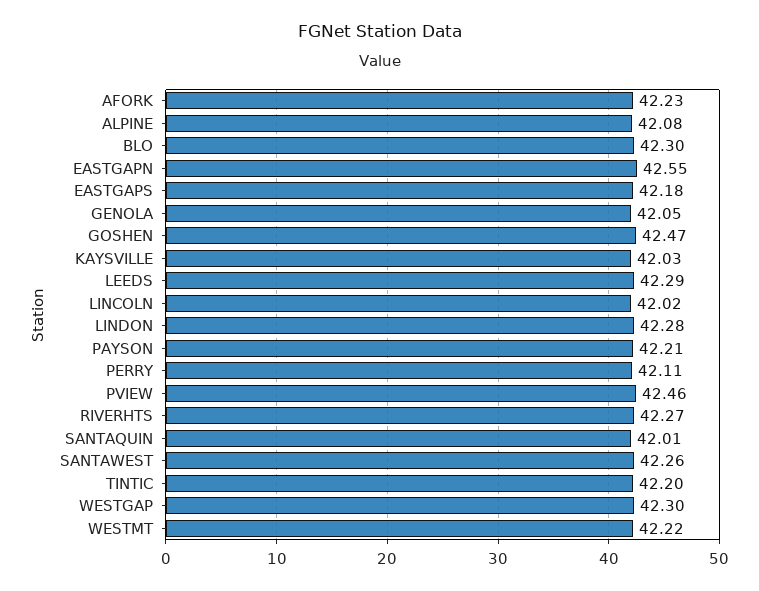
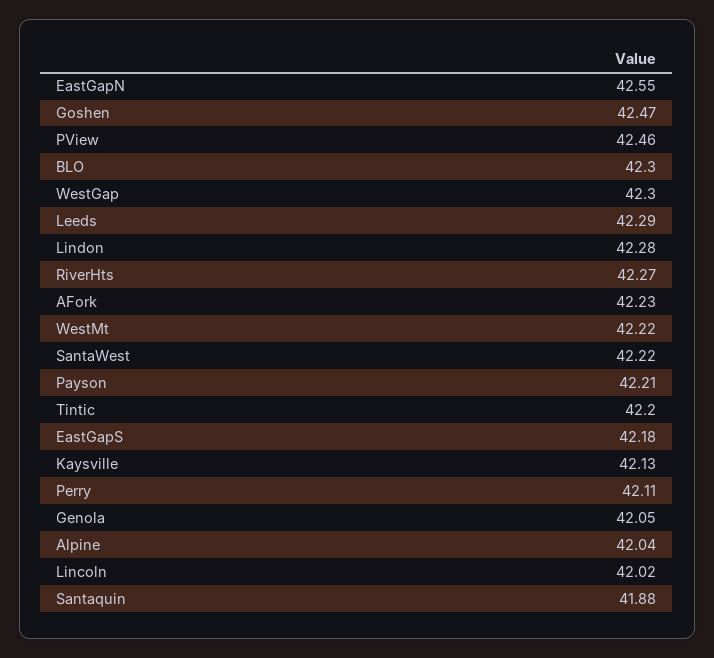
ALPINE: 42.08 -> 42.04
KAYSVILLE: 42.03 -> 42.13
SANTAQUIN: 42.01 -> 41.88
SANTAWEST: 42.26 -> 42.22

